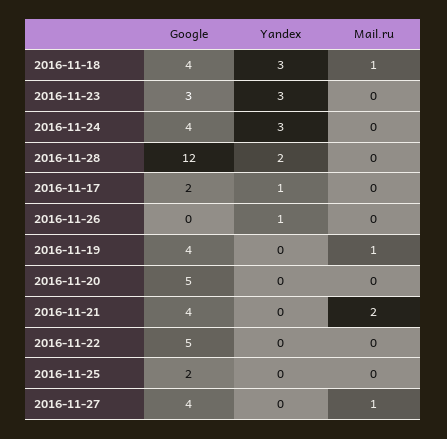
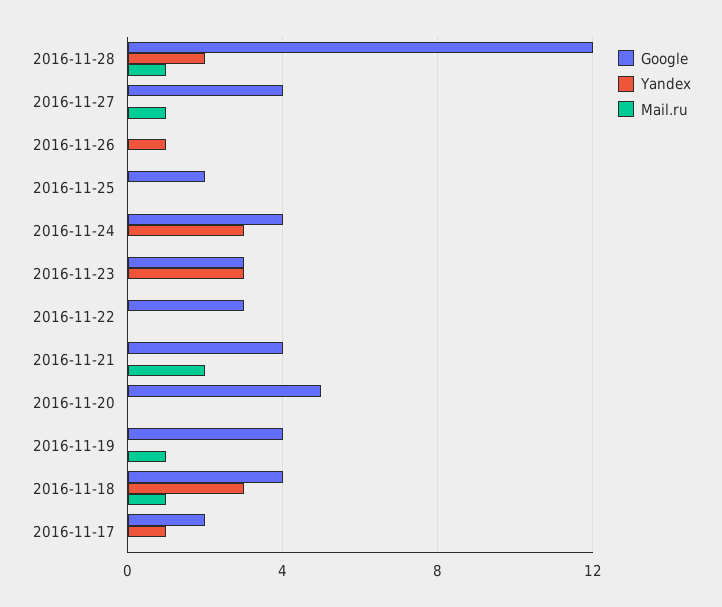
Mail.ru, 2016-11-28: 0 -> 1
Google, 2016-11-22: 5 -> 3

